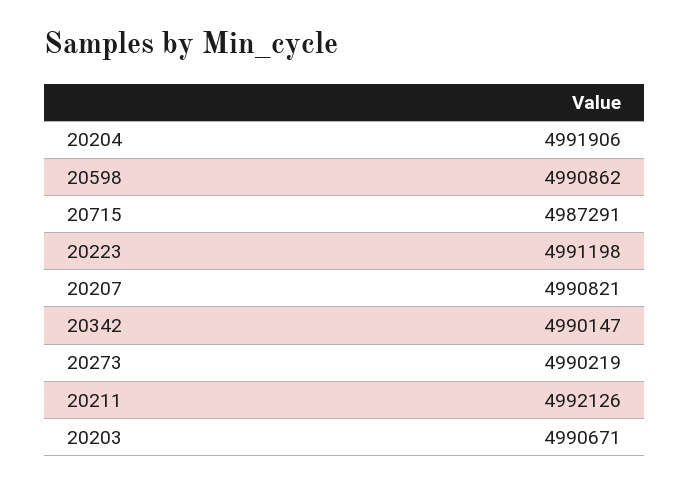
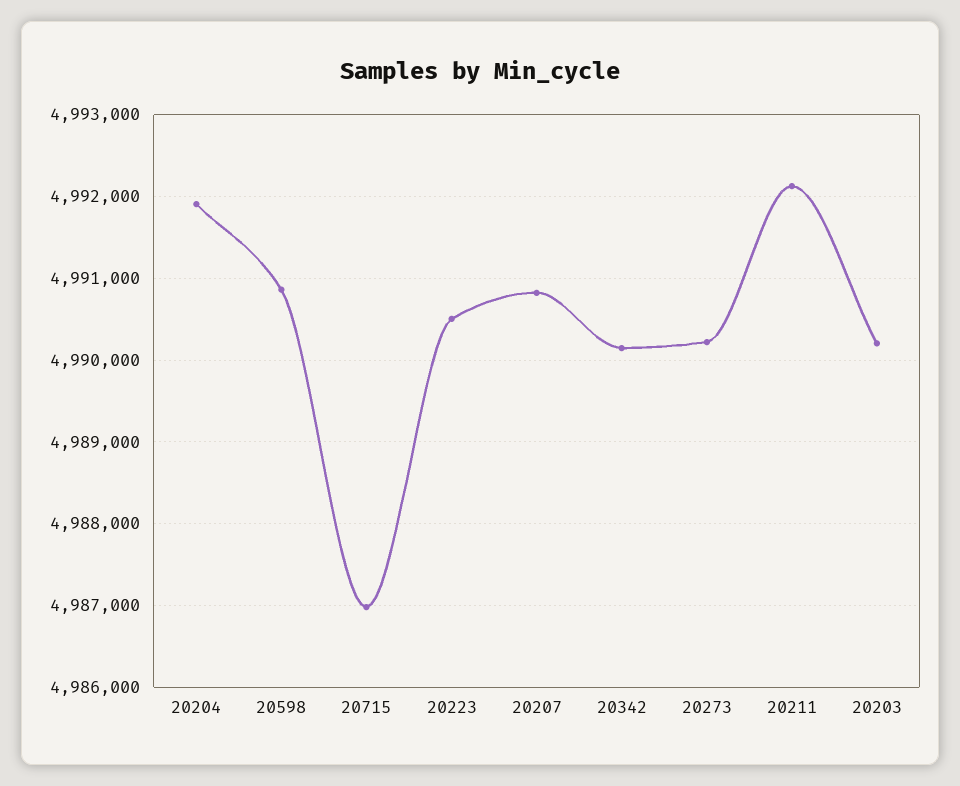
20715: 4987291 -> 4987000
20223: 4991198 -> 4990500
20203: 4990671 -> 4990200

